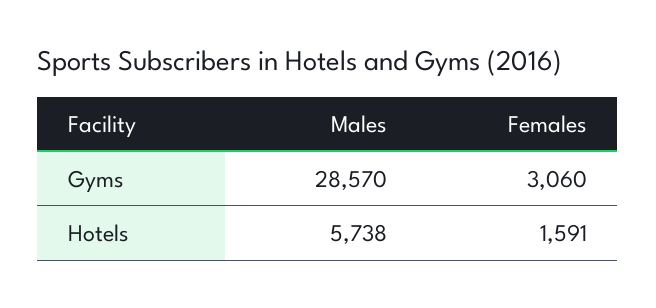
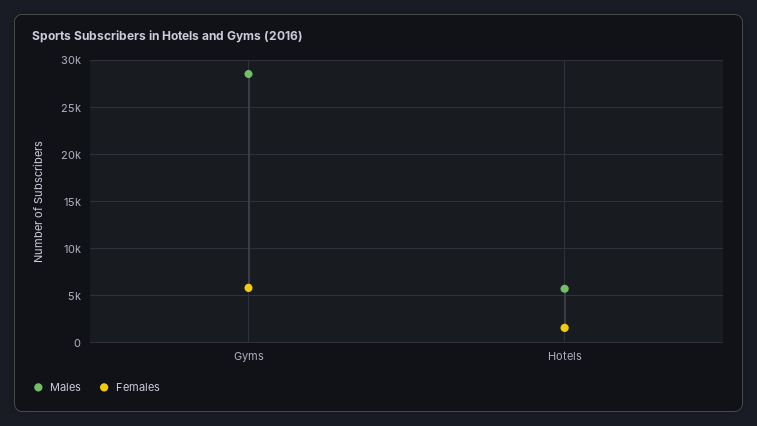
Females, Gyms: 3060 -> 6000

